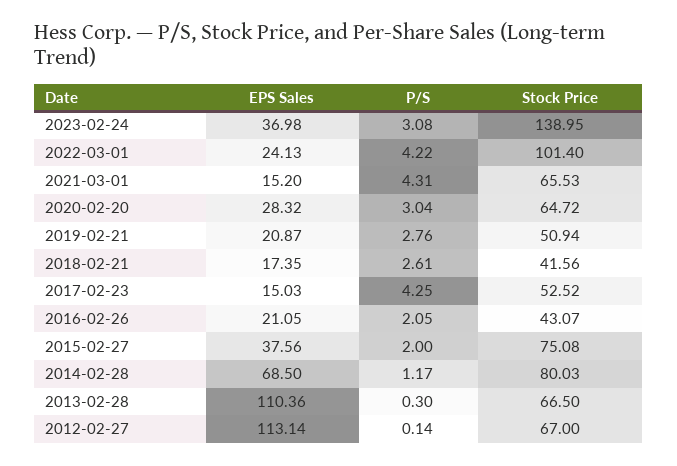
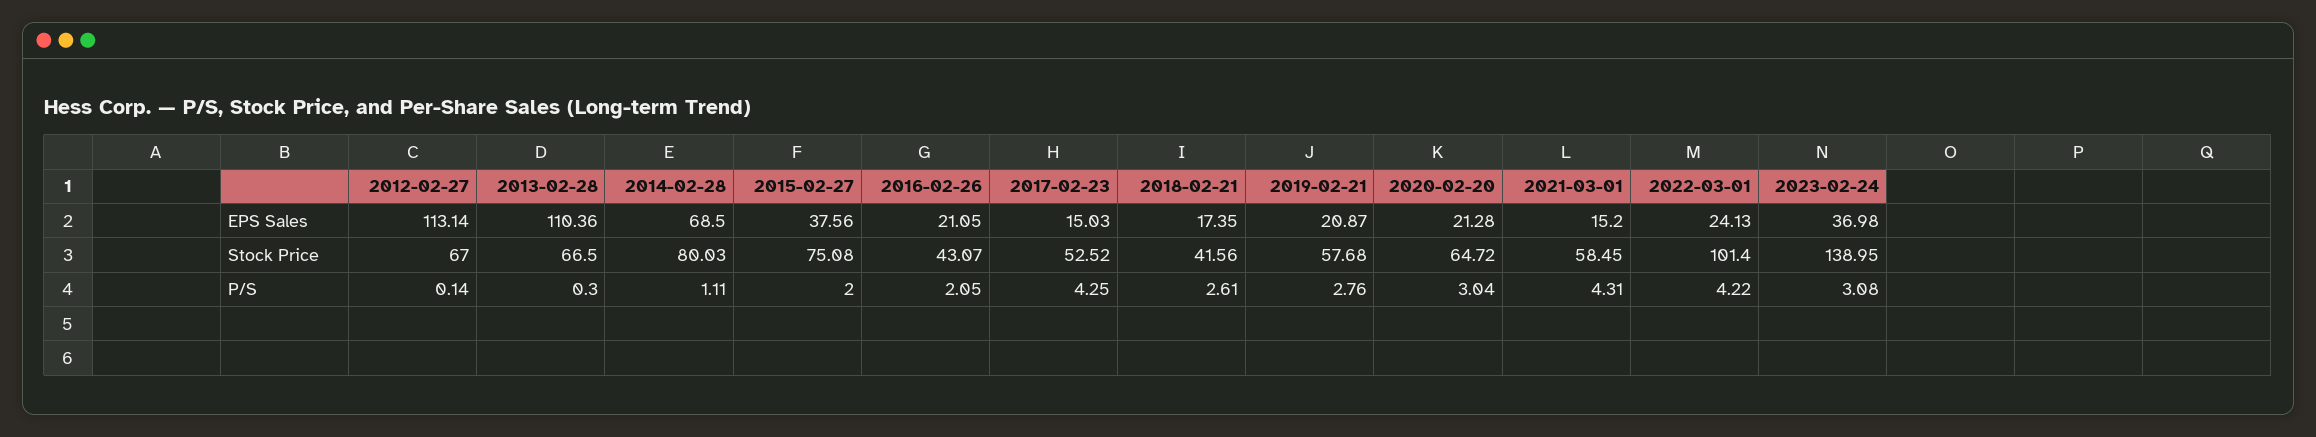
Stock Price, 2021-03-01: 65.53 -> 58.45
EPS Sales, 2020-02-20: 28.32 -> 21.28
Stock Price, 2019-02-21: 50.94 -> 57.68
P/S, 2014-02-28: 1.17 -> 1.11

